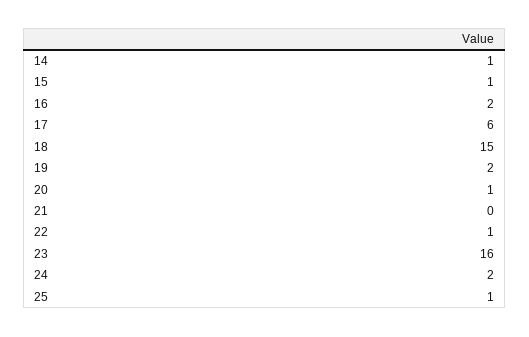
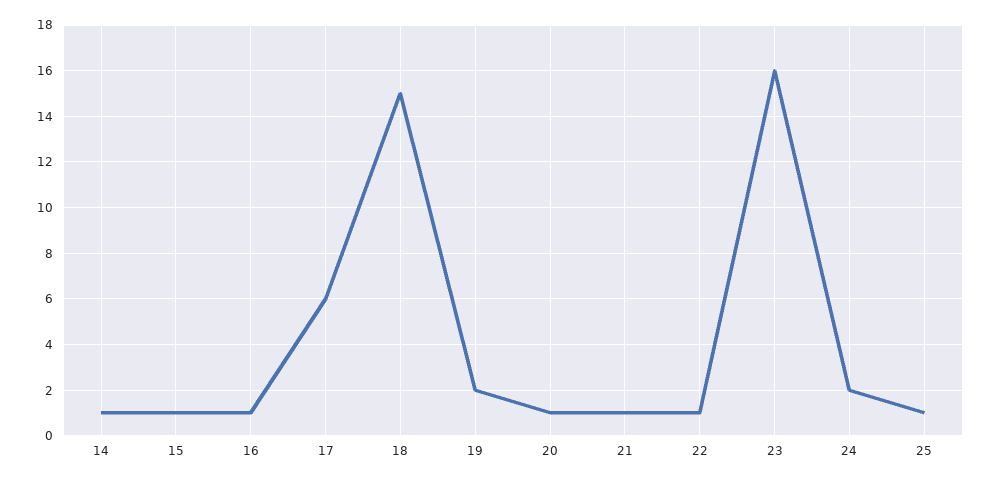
16: 2 -> 1
21: 0 -> 1

